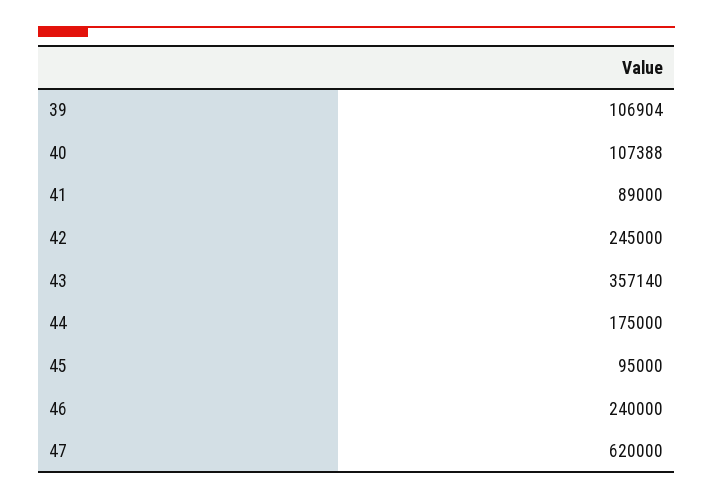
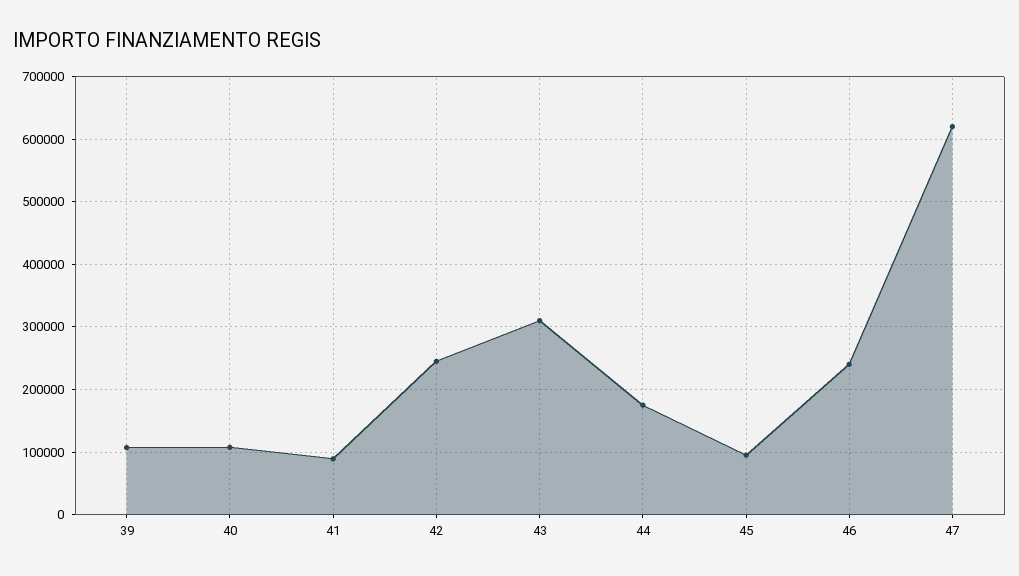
43: 357140 -> 310000

